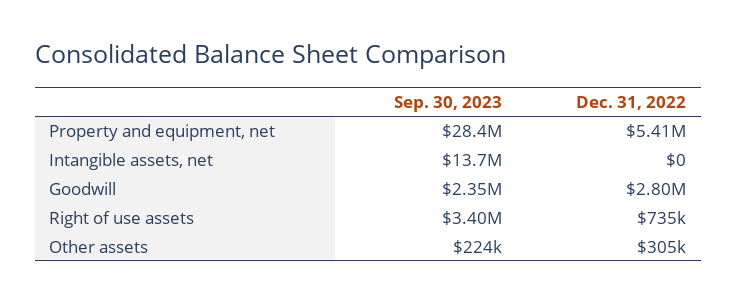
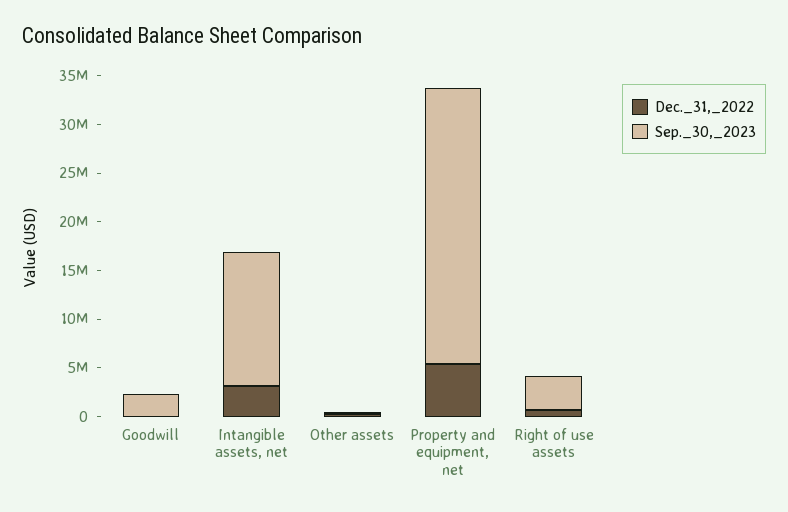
Dec. 31, 2022, Intangible assets, net: 0 -> 3000000
Dec. 31, 2022, Goodwill: 2800000 -> 0

